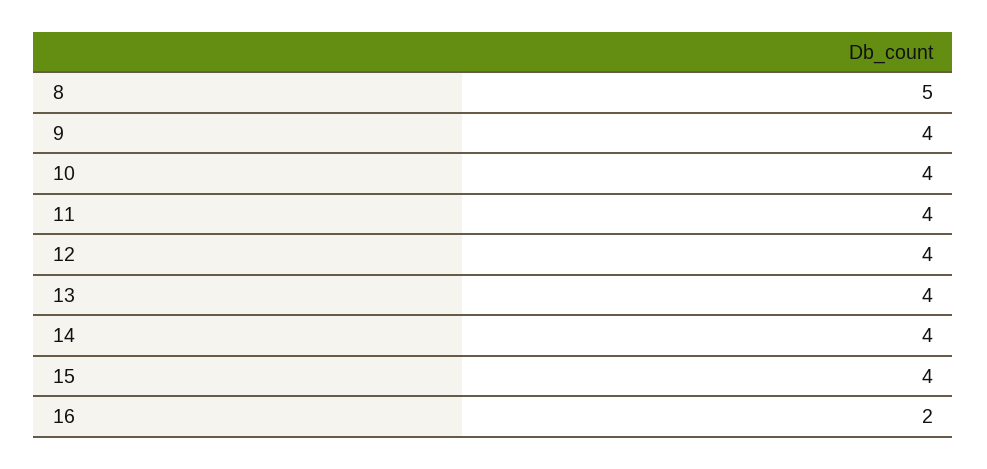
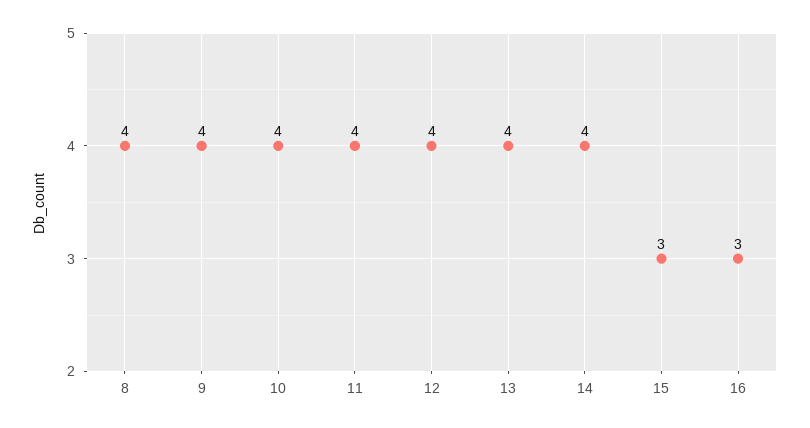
8: 5 -> 4
15: 4 -> 3
16: 2 -> 3

